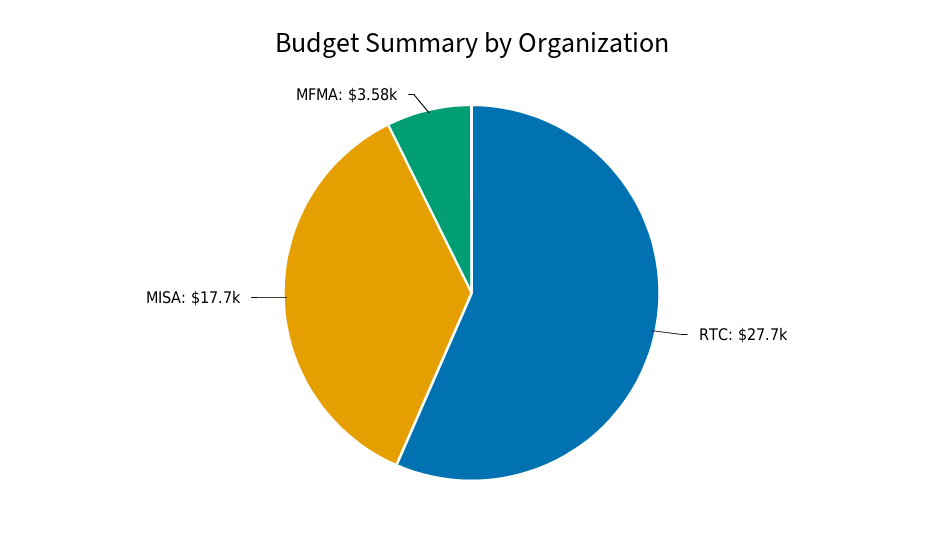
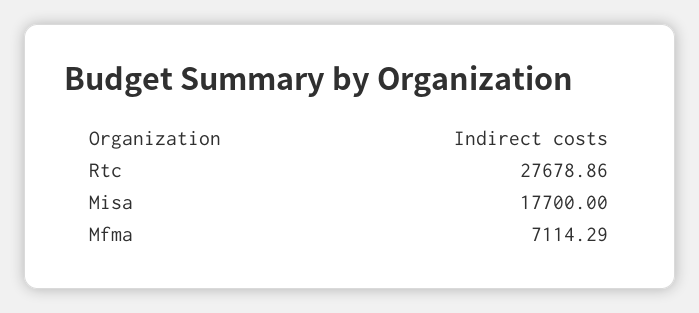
MFMA: 3580 -> 7114.29

